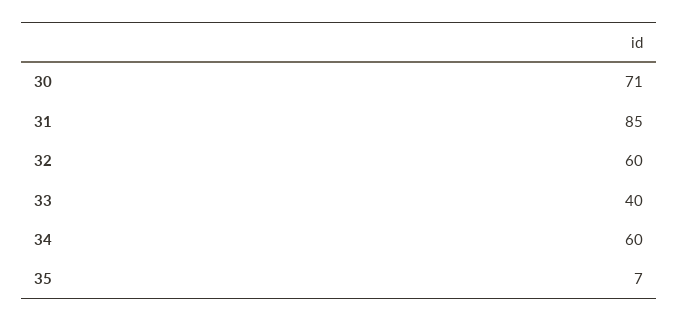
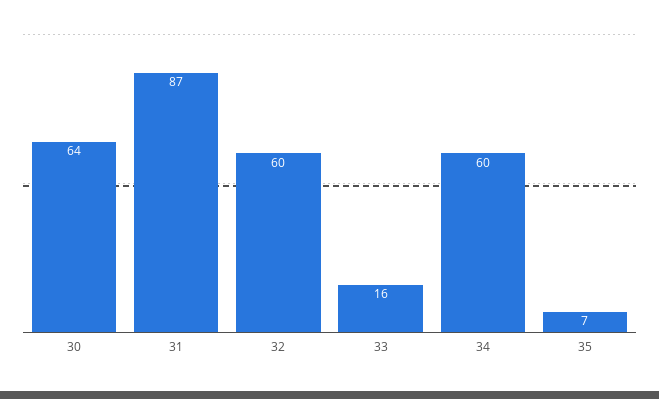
30: 71 -> 64
31: 85 -> 87
33: 40 -> 16

